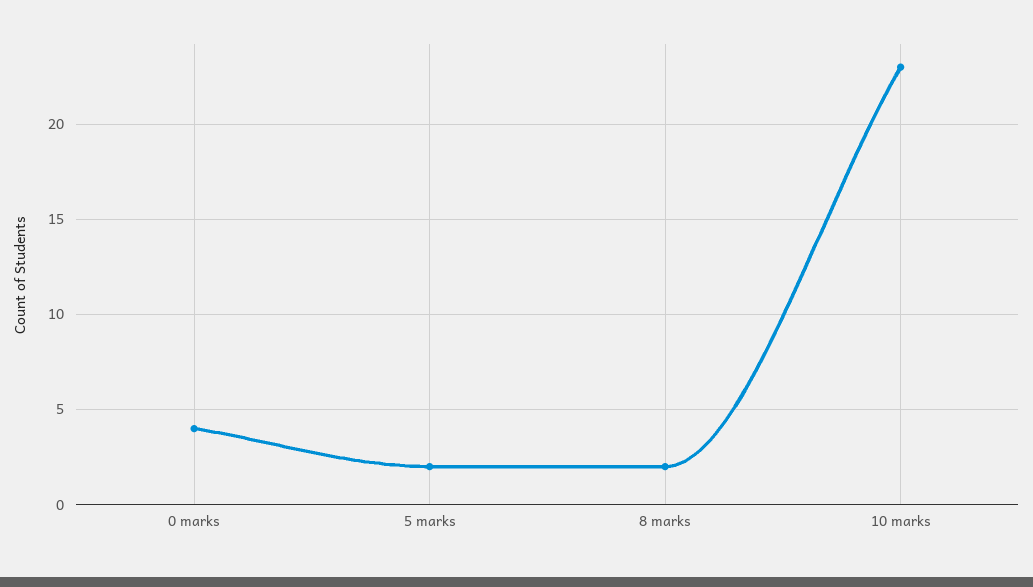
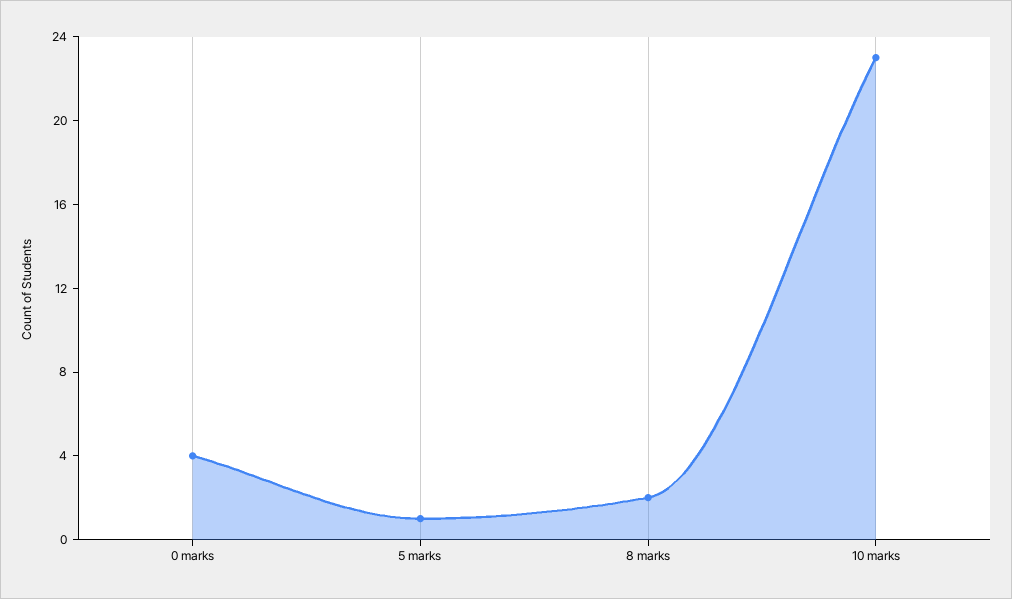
5 marks: 2 -> 1

